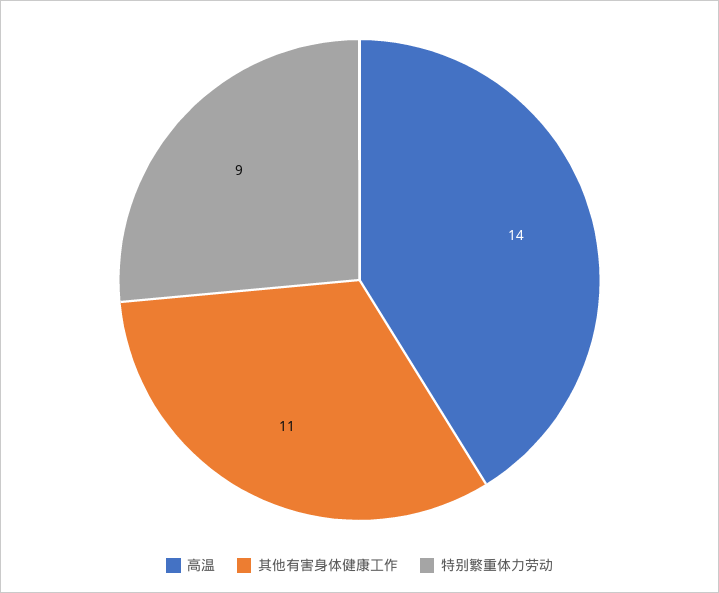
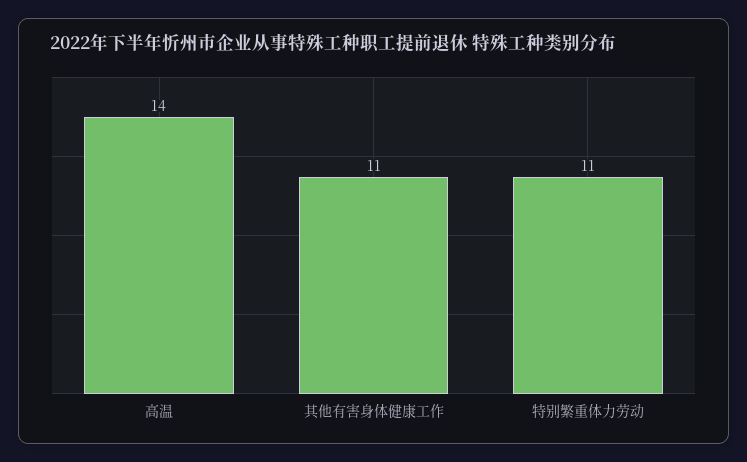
特别繁重体力劳动: 9 -> 11

